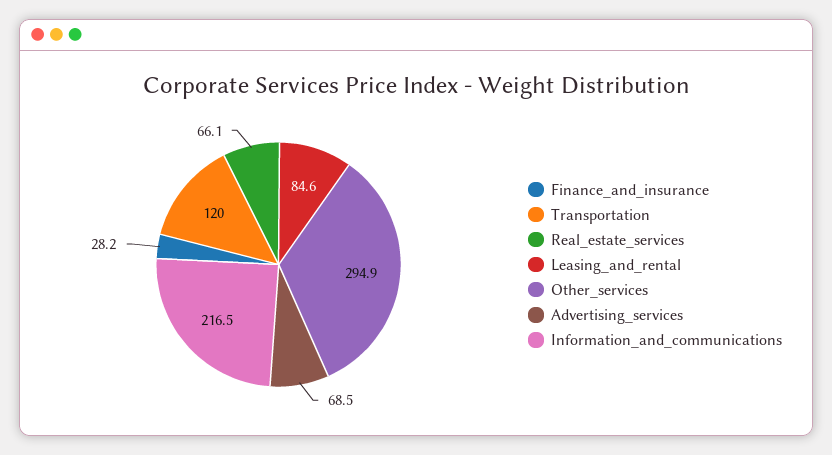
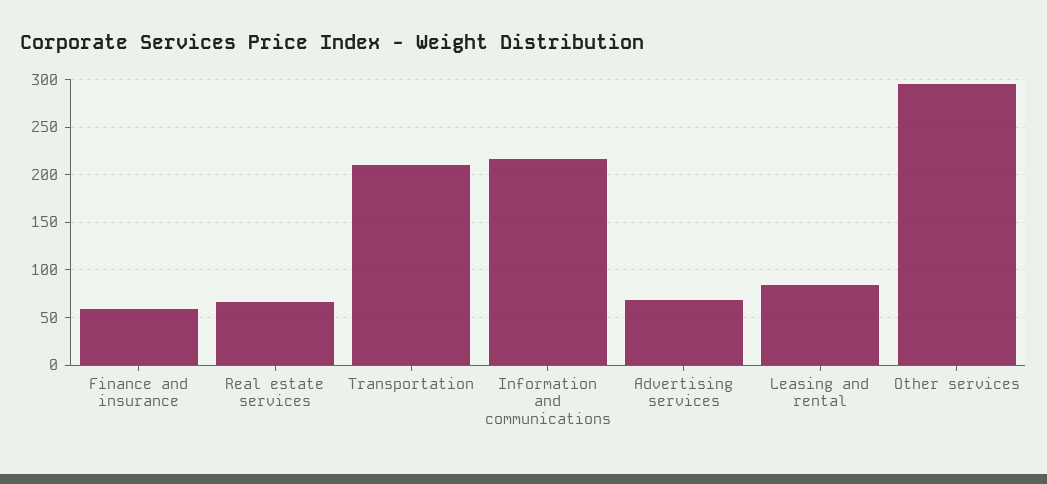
Finance_and_insurance: 28.2 -> 60
Transportation: 120 -> 210

